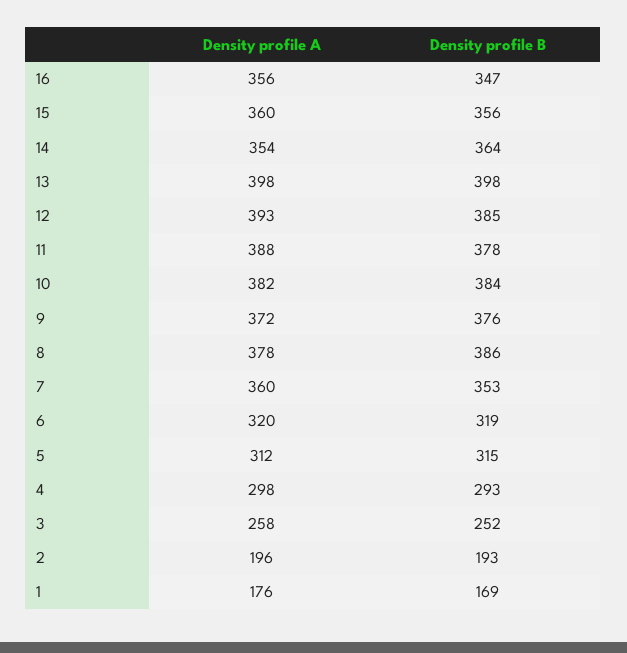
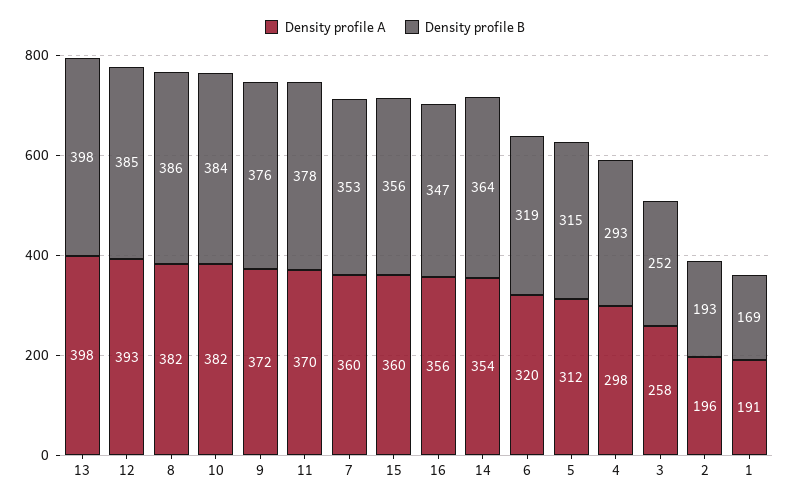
Density profile A, 11: 388 -> 370
Density profile A, 8: 378 -> 382
Density profile A, 1: 176 -> 191

